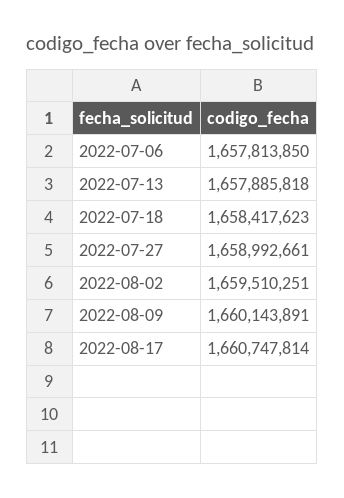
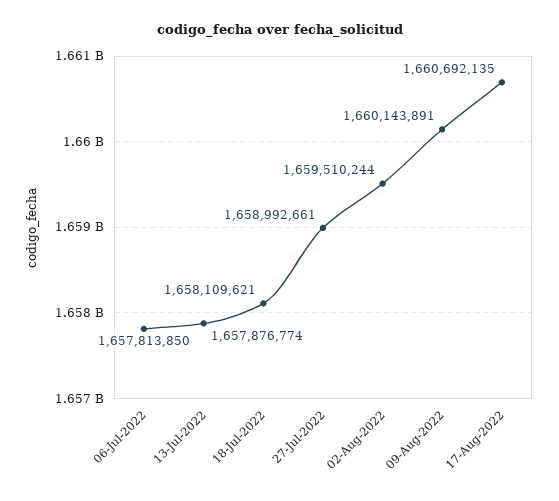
2022-07-13: 1657885818 -> 1657876774
2022-07-18: 1658417623 -> 1658109621
2022-08-02: 1659510251 -> 1659510244
2022-08-17: 1660747814 -> 1660692135

